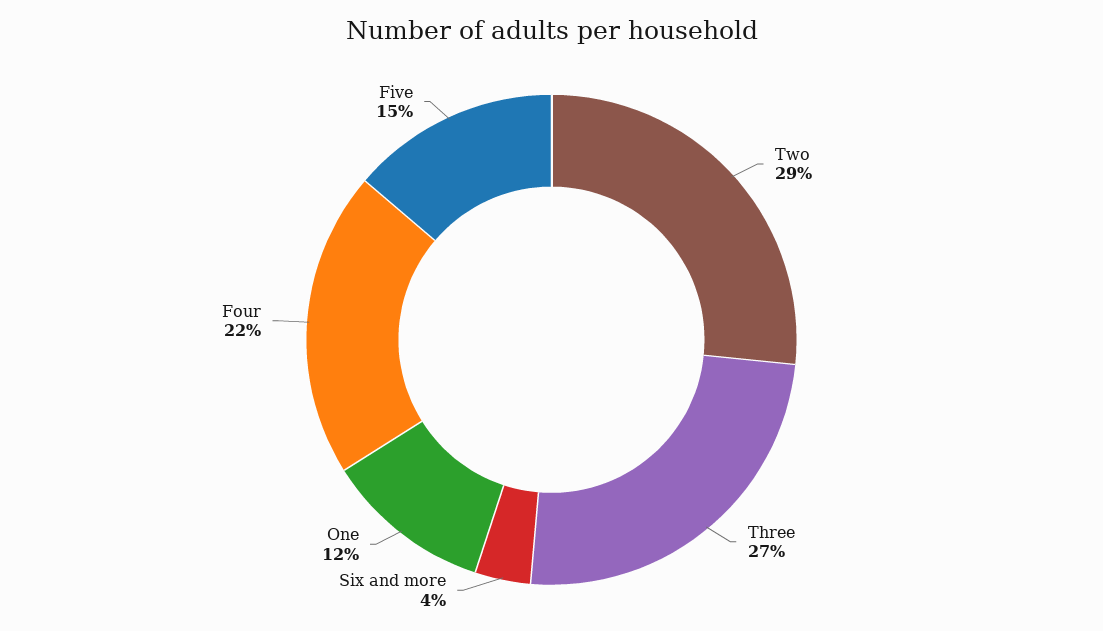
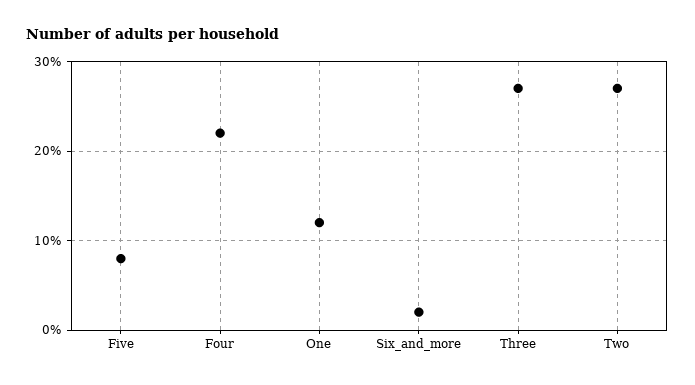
Two: 29 -> 27
Six and more: 4 -> 2
Five: 15 -> 8

